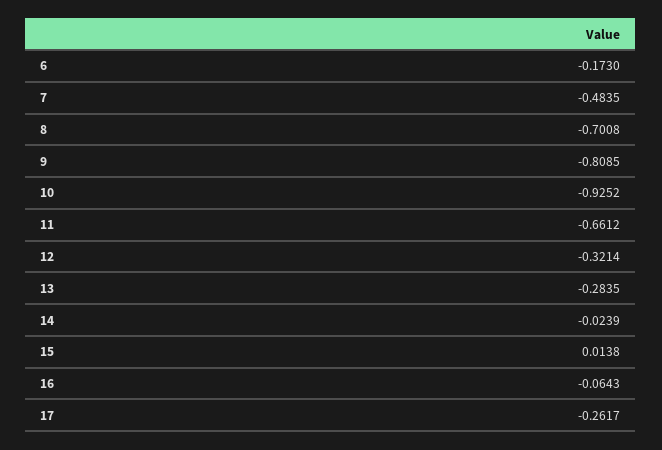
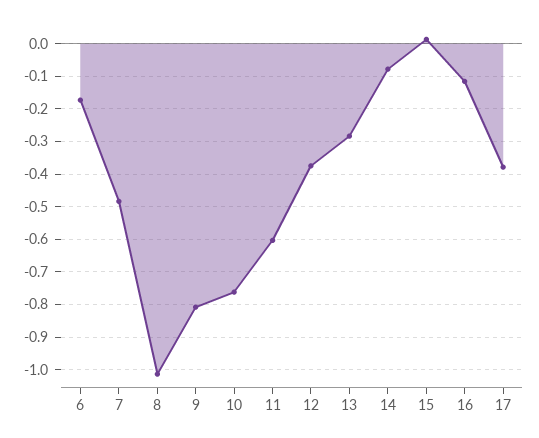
8: -0.7008 -> -1.02
10: -0.9252 -> -0.76
11: -0.6612 -> -0.6
12: -0.3214 -> -0.38
14: -0.0239 -> -0.08
16: -0.0643 -> -0.12
17: -0.2617 -> -0.38

